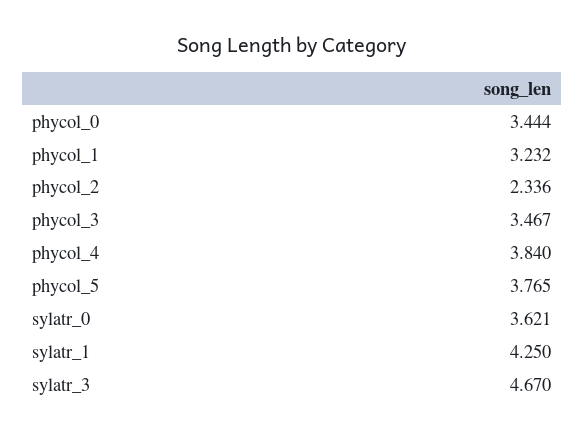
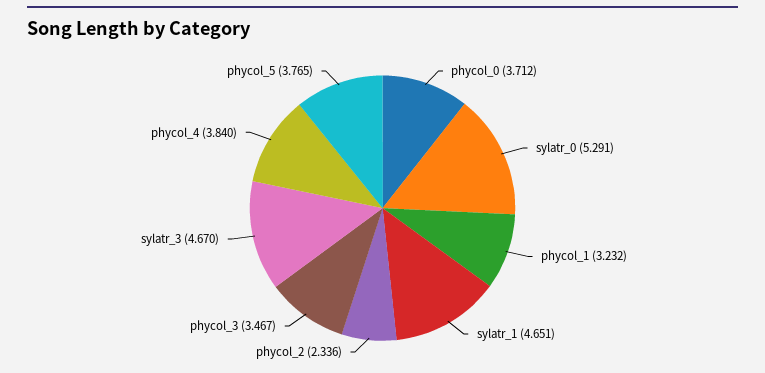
phycol_0: 3.444 -> 3.712
sylatr_0: 3.621 -> 5.291
sylatr_1: 4.25 -> 4.651

